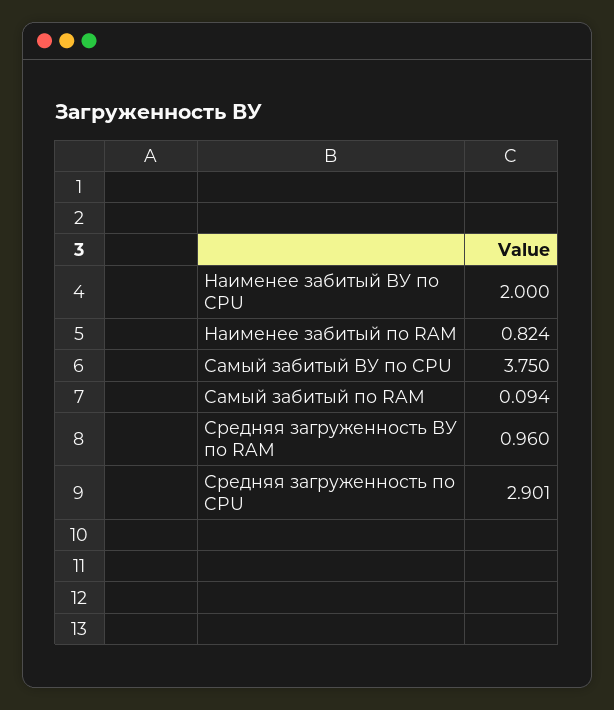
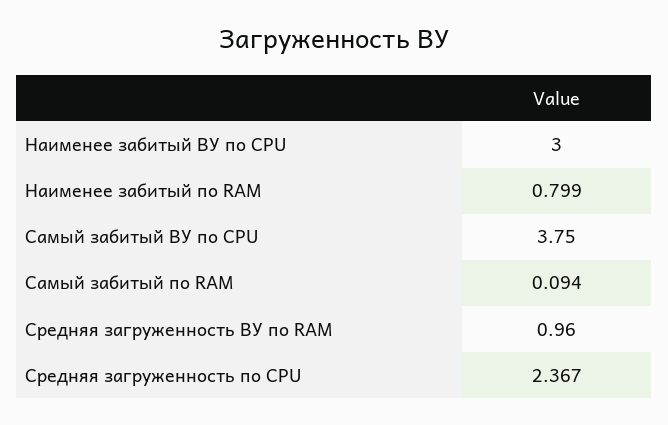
Наименее забитый ВУ по CPU: 2 -> 3
Наименее забитый по RAM: 0.824 -> 0.799
Средняя загруженность по CPU: 2.901 -> 2.367

